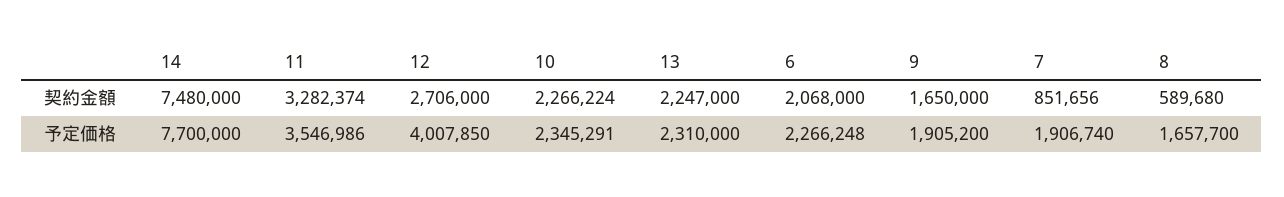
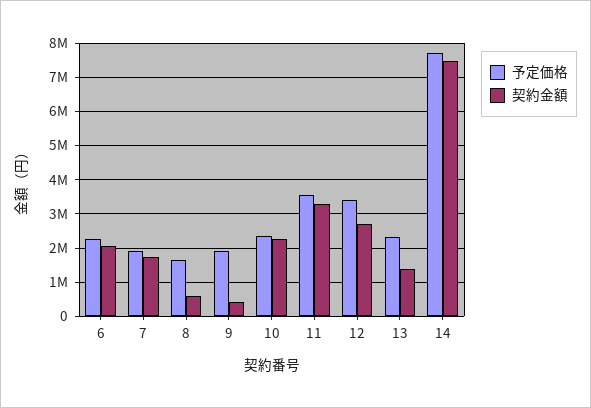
契約金額, 13: 2247000 -> 1400000
契約金額, 9: 1650000 -> 400000
契約金額, 7: 851656 -> 1800000
予定価格, 12: 4007850 -> 3400000

